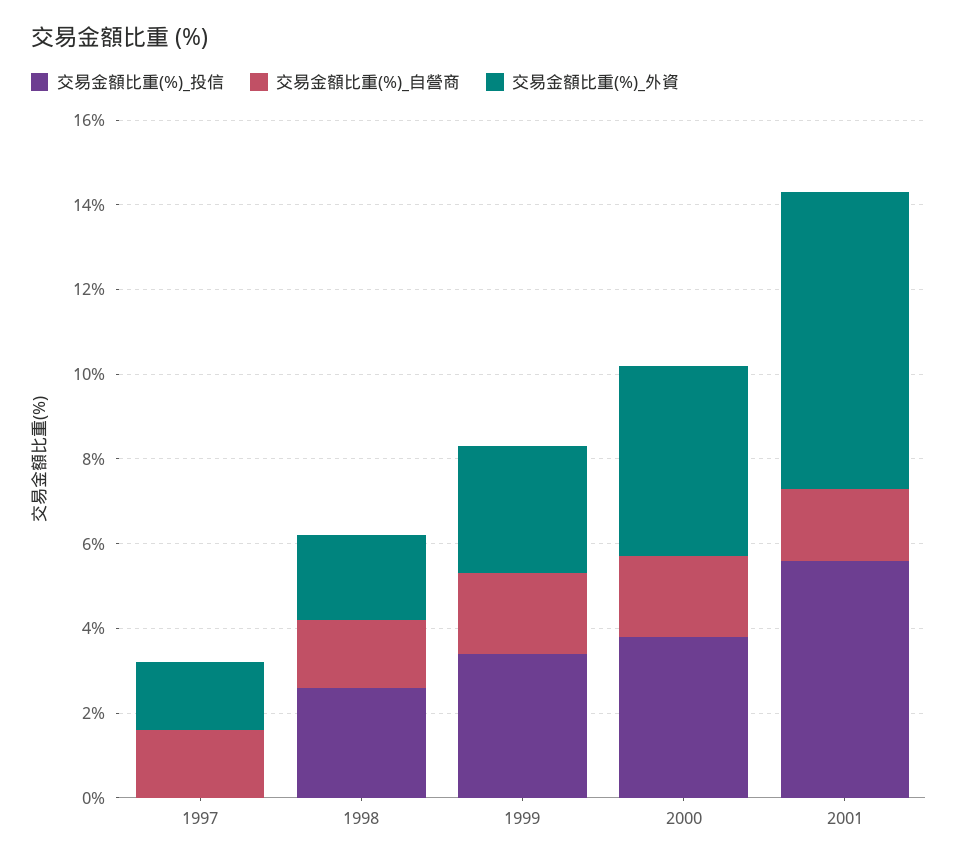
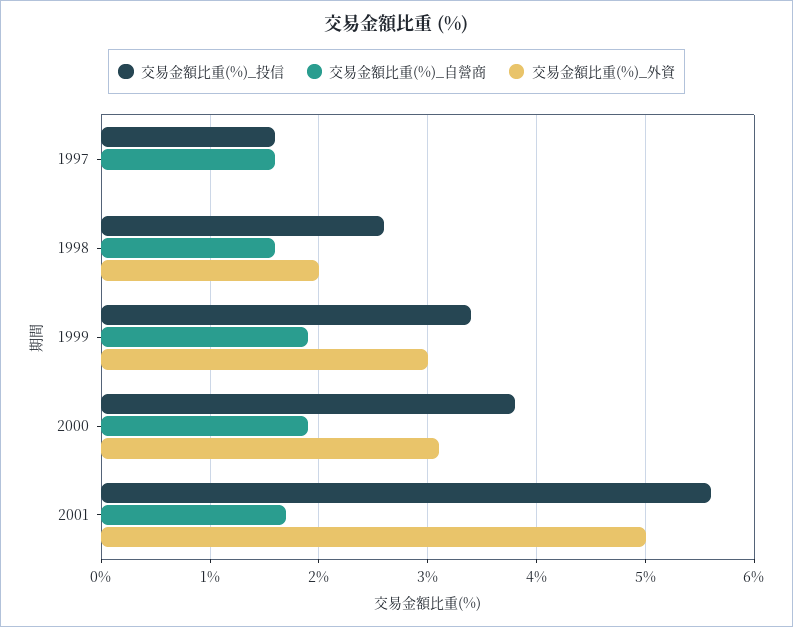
交易金額比重(%)_投信, 1997: 0 -> 1.6
交易金額比重(%)_外資, 1997: 1.5 -> 0
交易金額比重(%)_外資, 2000: 4.5 -> 3.1
交易金額比重(%)_外資, 2001: 7 -> 5

